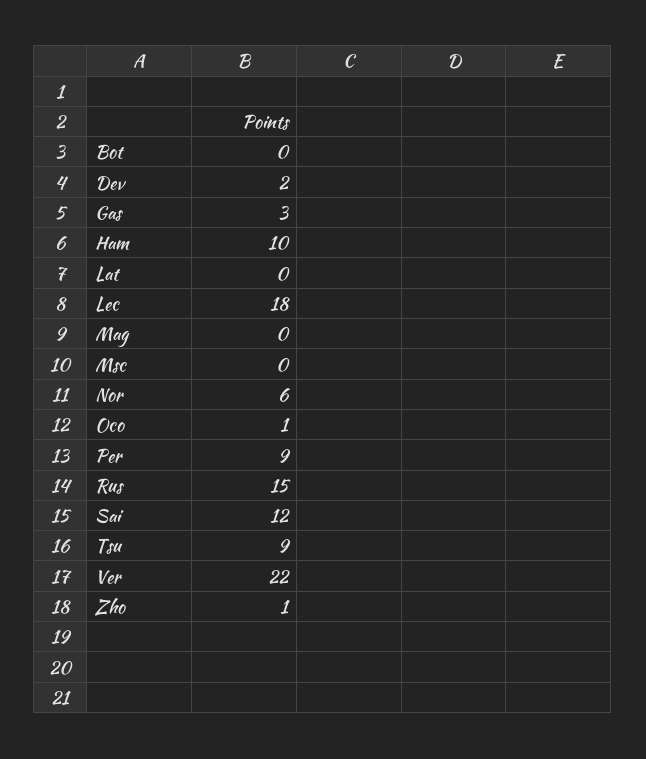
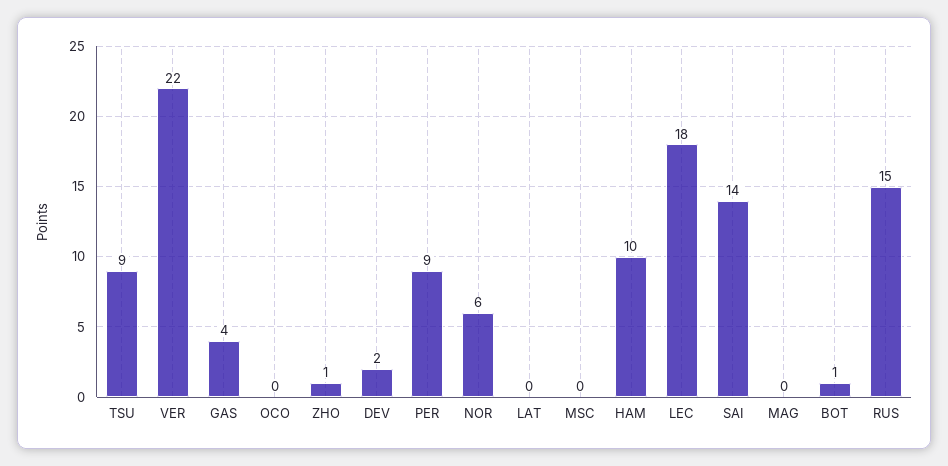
Bot: 0 -> 1
Gas: 3 -> 4
Oco: 1 -> 0
Sai: 12 -> 14

